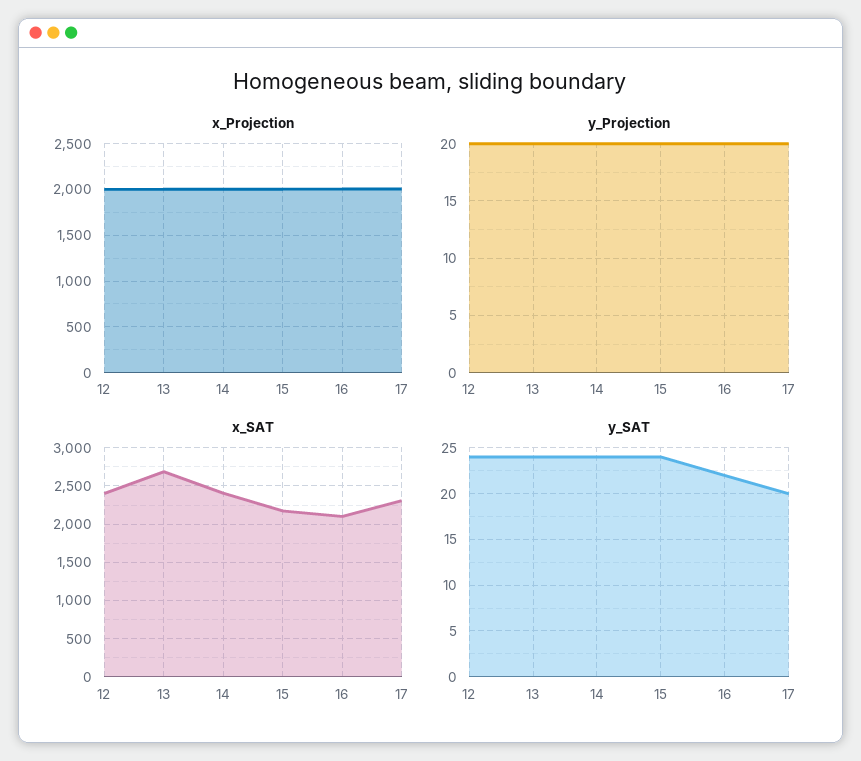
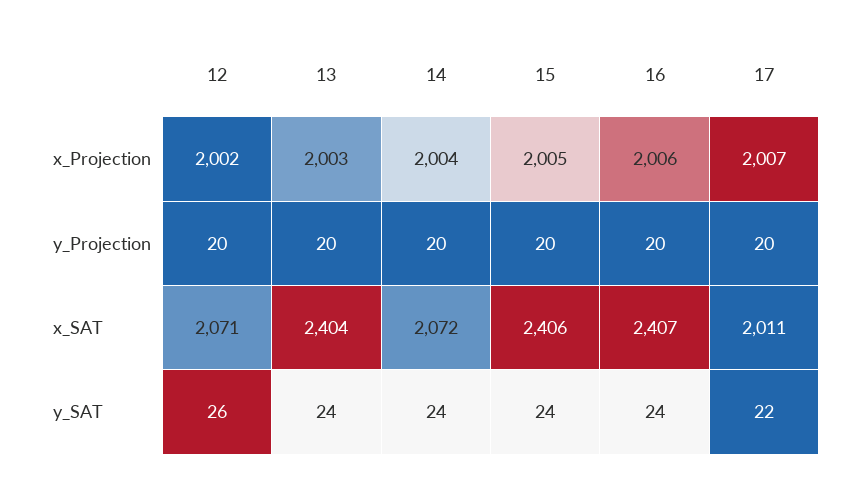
x_SAT, 12: 2400 -> 2071
x_SAT, 13: 2700 -> 2404
x_SAT, 14: 2400 -> 2072
x_SAT, 15: 2200 -> 2406
x_SAT, 16: 2100 -> 2407
x_SAT, 17: 2300 -> 2011
y_SAT, 12: 24 -> 26
y_SAT, 16: 22 -> 24
y_SAT, 17: 20 -> 22

